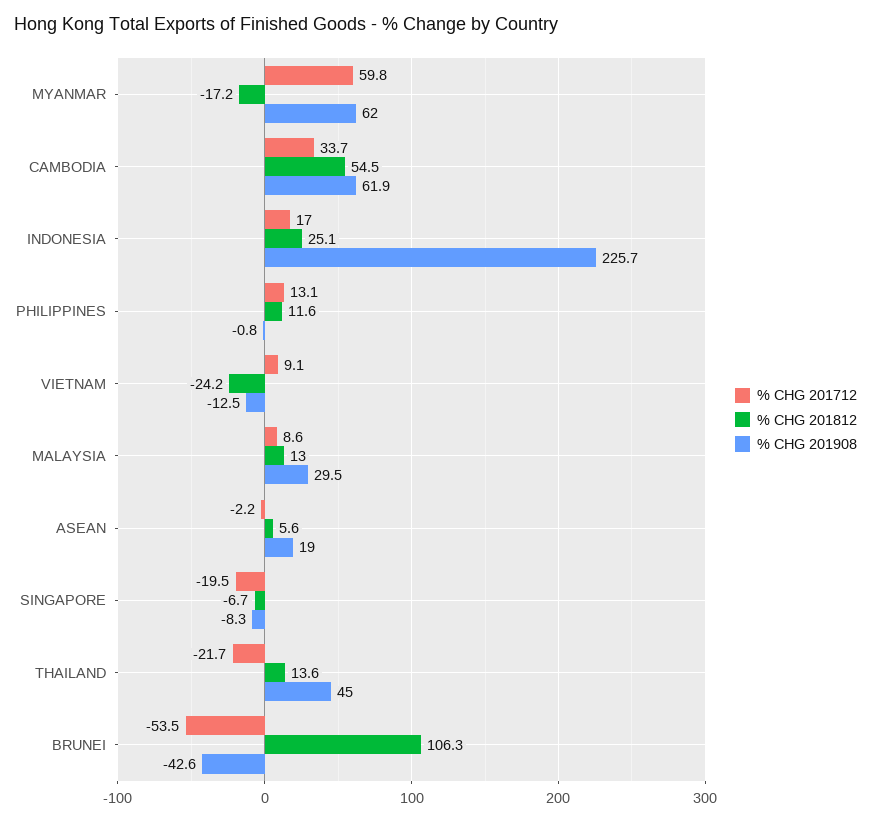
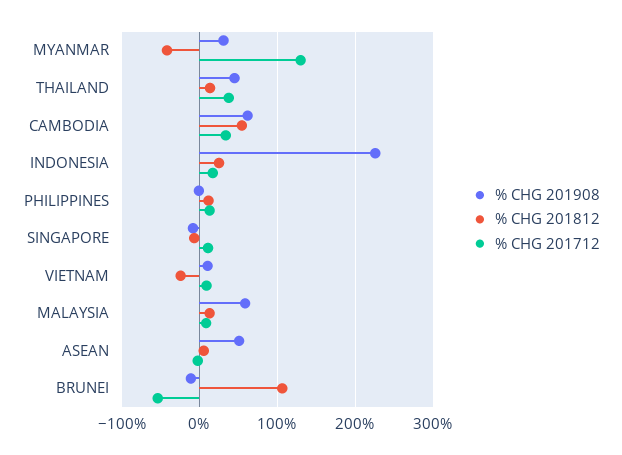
% CHG 201712, MYANMAR: 59.8 -> 130
% CHG 201812, MYANMAR: -17.2 -> -40
% CHG 201908, MYANMAR: 62 -> 30
% CHG 201908, VIETNAM: -12.5 -> 10
% CHG 201908, MALAYSIA: 29.5 -> 60
% CHG 201908, ASEAN: 19 -> 50
% CHG 201712, SINGAPORE: -19.5 -> 10
% CHG 201712, THAILAND: -21.7 -> 40
% CHG 201908, BRUNEI: -42.6 -> -10

